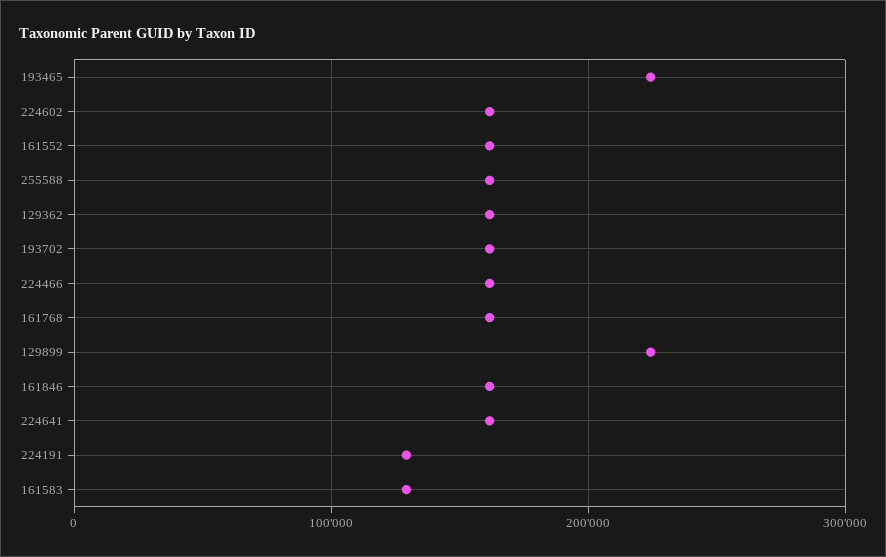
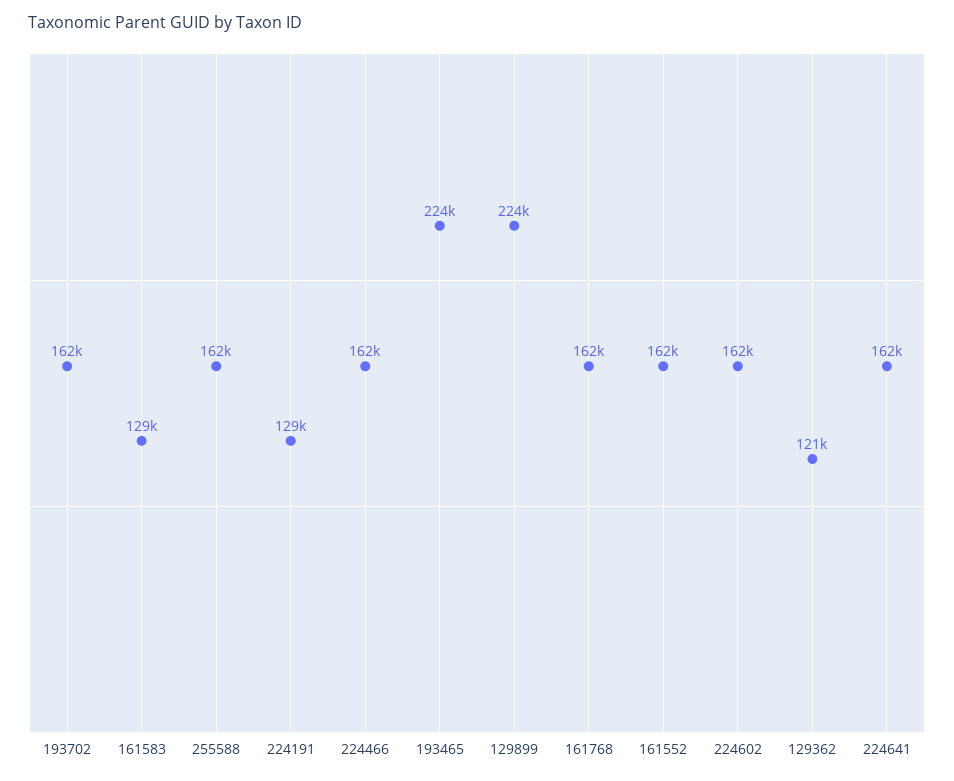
129362: 160000 -> 121000
161846: 160000 -> none

